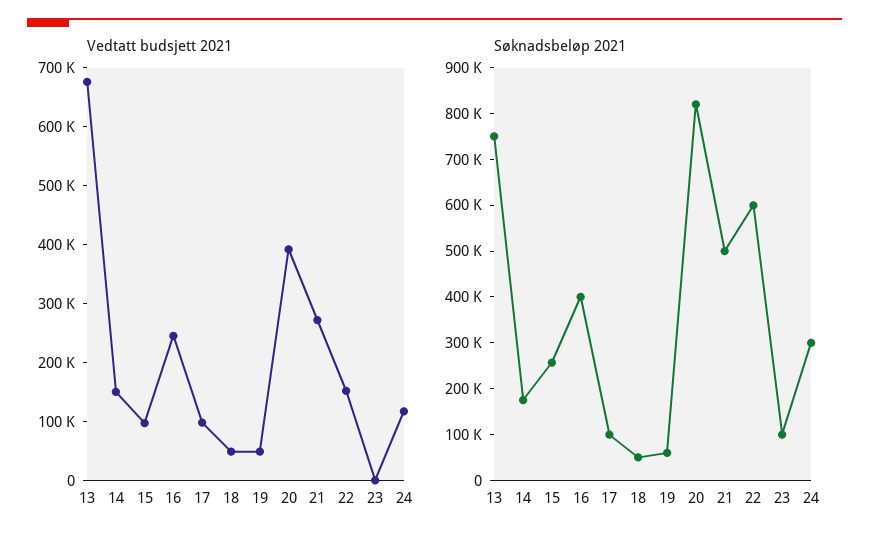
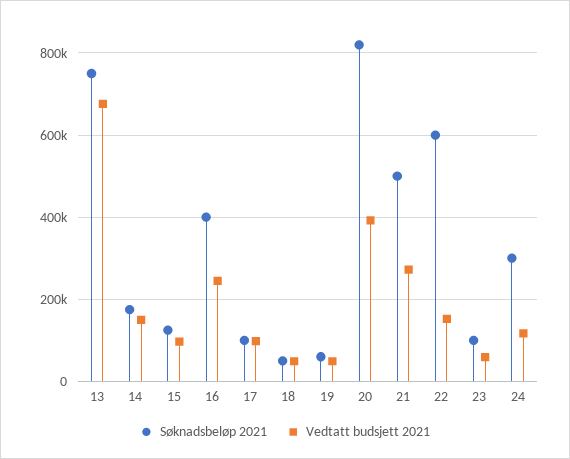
Vedtatt budsjett 2021, 23: 0 -> 60000
Søknadsbeløp 2021, 15: 260000 -> 120000

